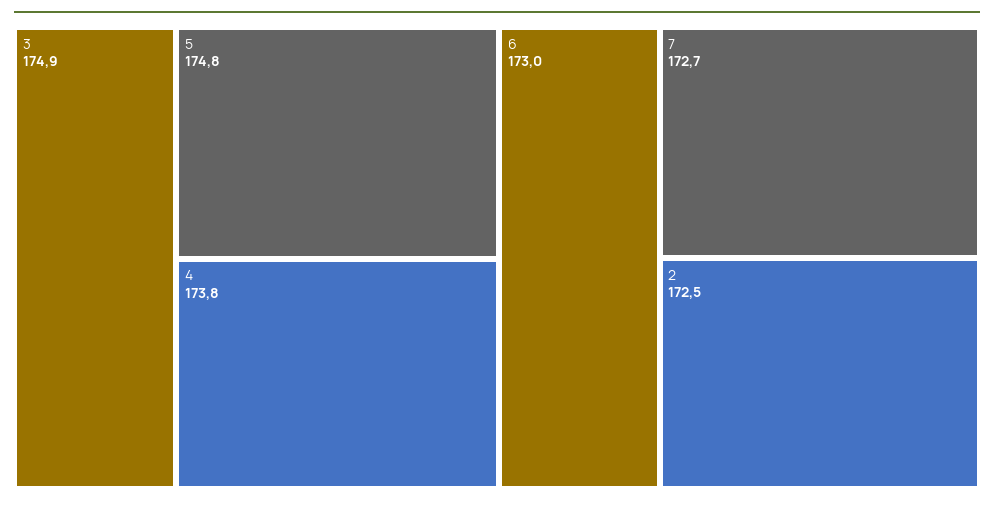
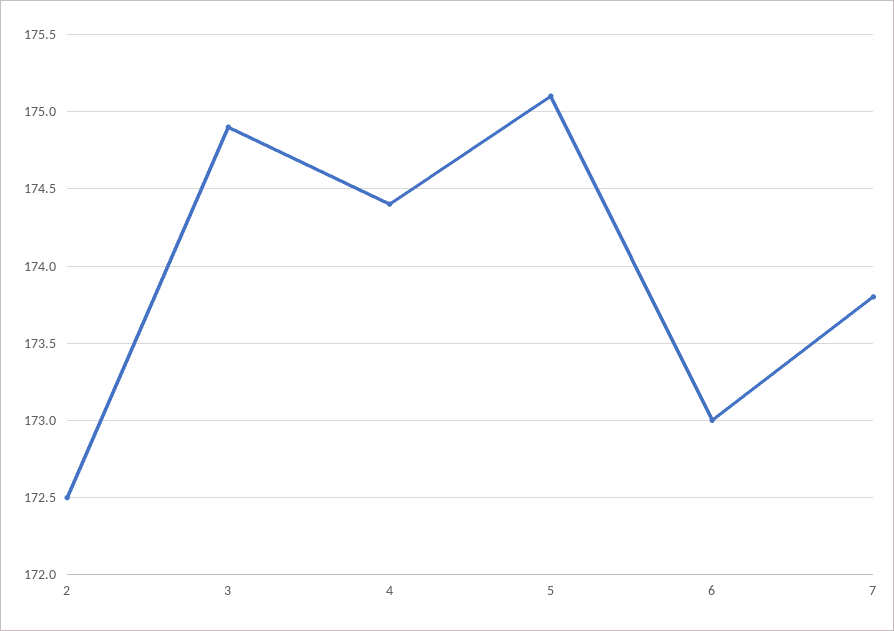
5: 174.8 -> 175.1
4: 173.8 -> 174.4
7: 172.7 -> 173.8

